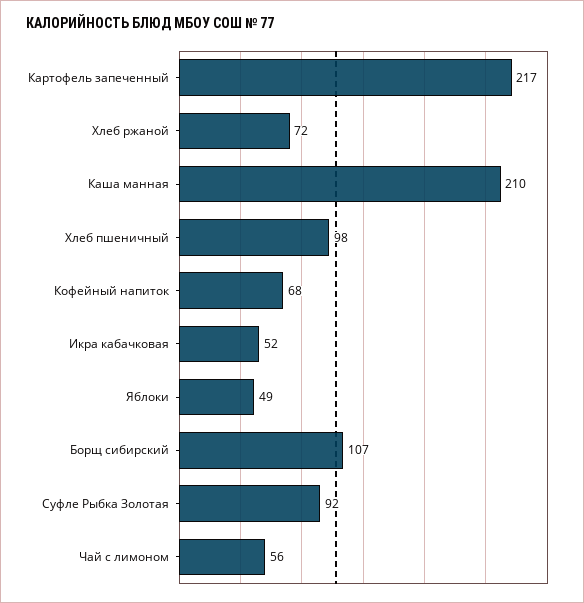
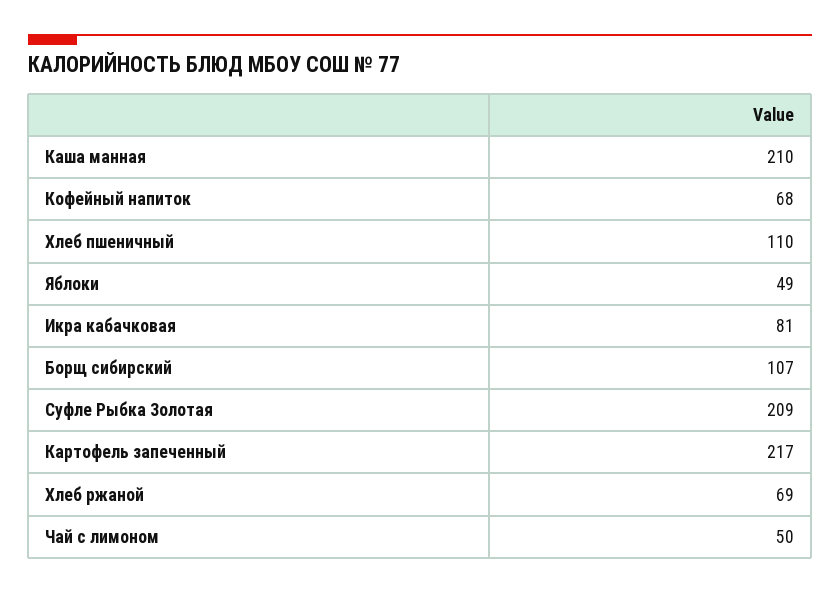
Хлеб ржаной: 72 -> 69
Хлеб пшеничный: 98 -> 110
Икра кабачковая: 52 -> 81
Суфле Рыбка Золотая: 92 -> 209
Чай с лимоном: 56 -> 50

